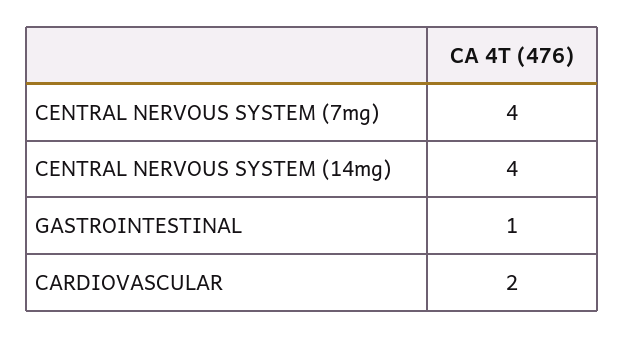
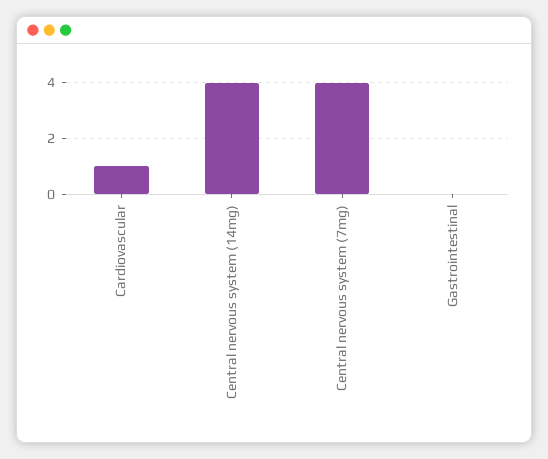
GASTROINTESTINAL: 1 -> 0
CARDIOVASCULAR: 2 -> 1

